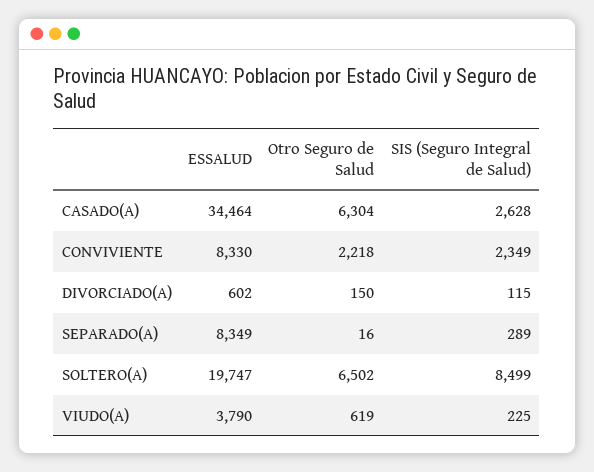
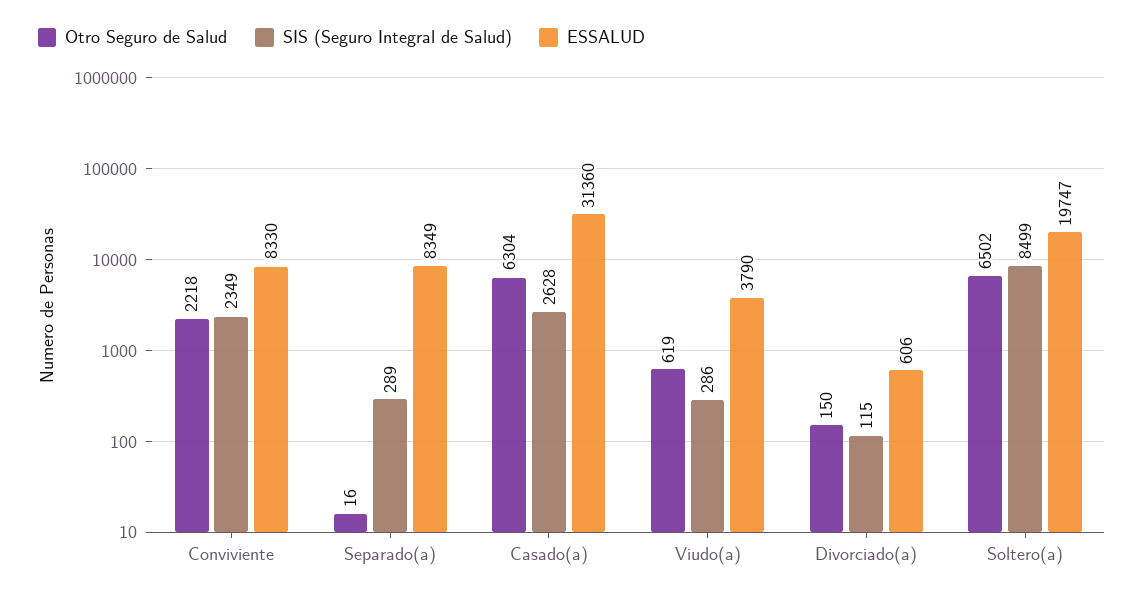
ESSALUD, CASADO(A): 34464 -> 31360
ESSALUD, DIVORCIADO(A): 602 -> 606
SIS (Seguro Integral de Salud), VIUDO(A): 225 -> 286

